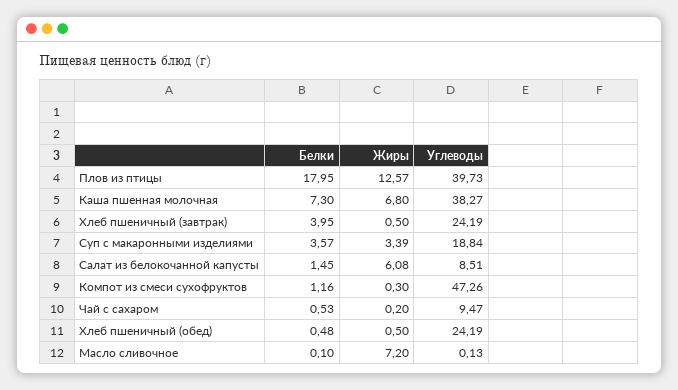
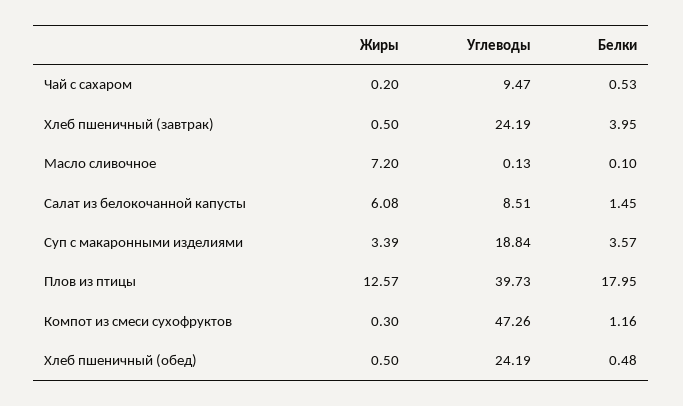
Белки, Каша пшенная молочная: 7.3 -> none
Жиры, Каша пшенная молочная: 6.8 -> none
Углеводы, Каша пшенная молочная: 38.27 -> none

